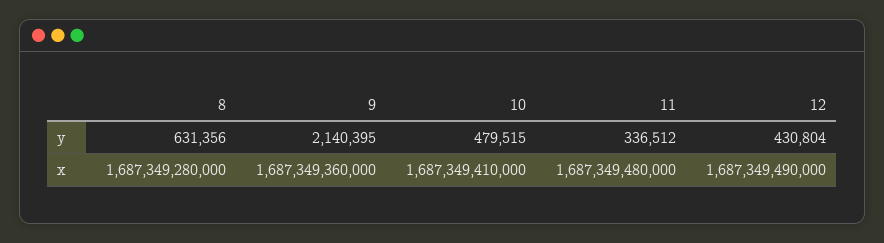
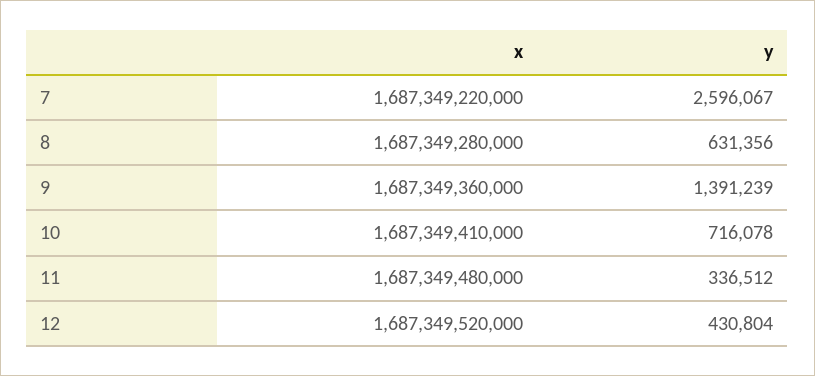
9, y: 2140395 -> 1391239
10, y: 479515 -> 716078
12, x: 1687349490000 -> 1687349520000
7, x: none -> 1687349220000
7, y: none -> 2596067

